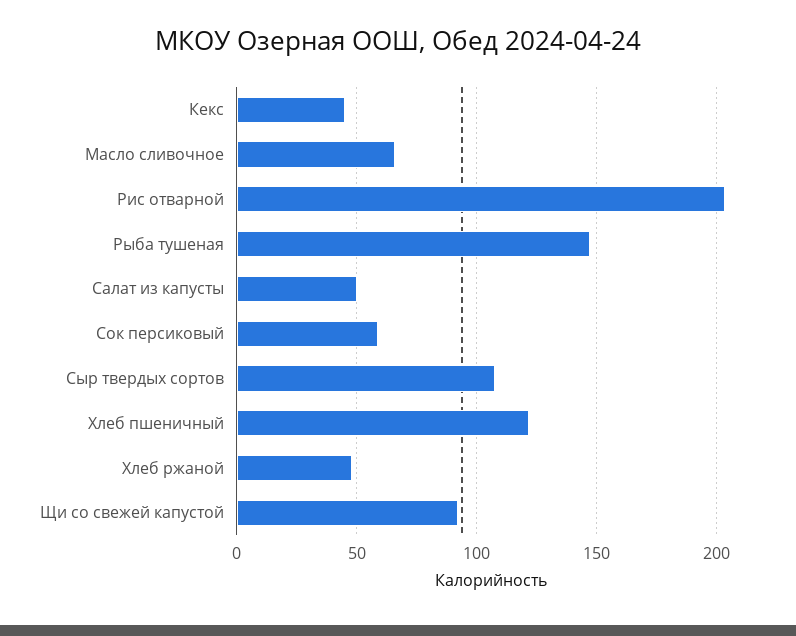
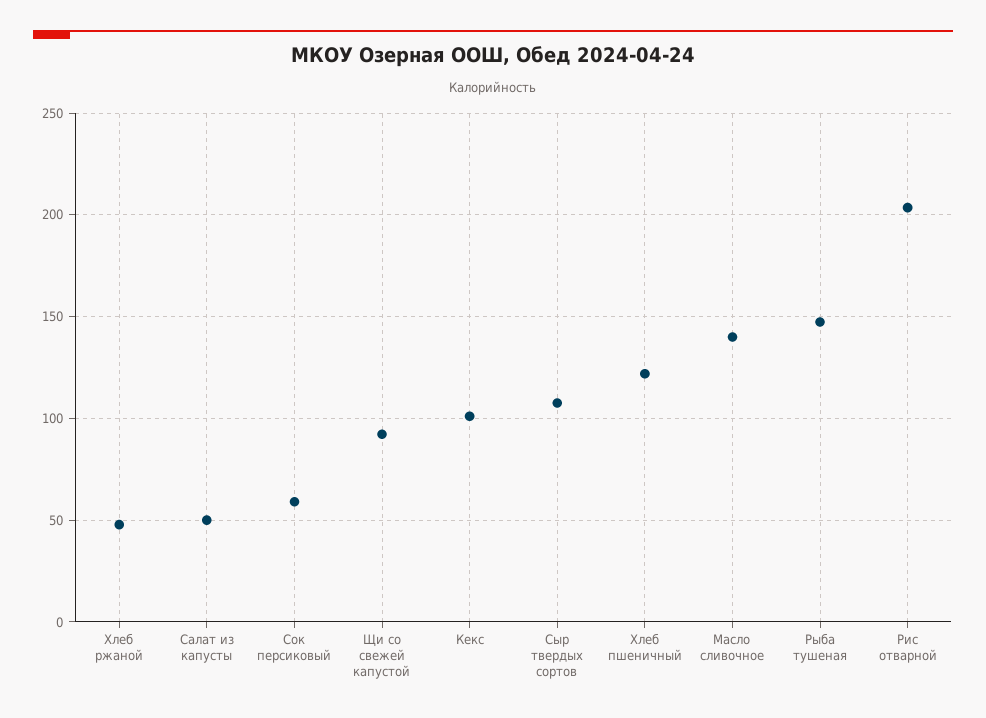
Кекс: 45 -> 100
Масло сливочное: 65 -> 140

